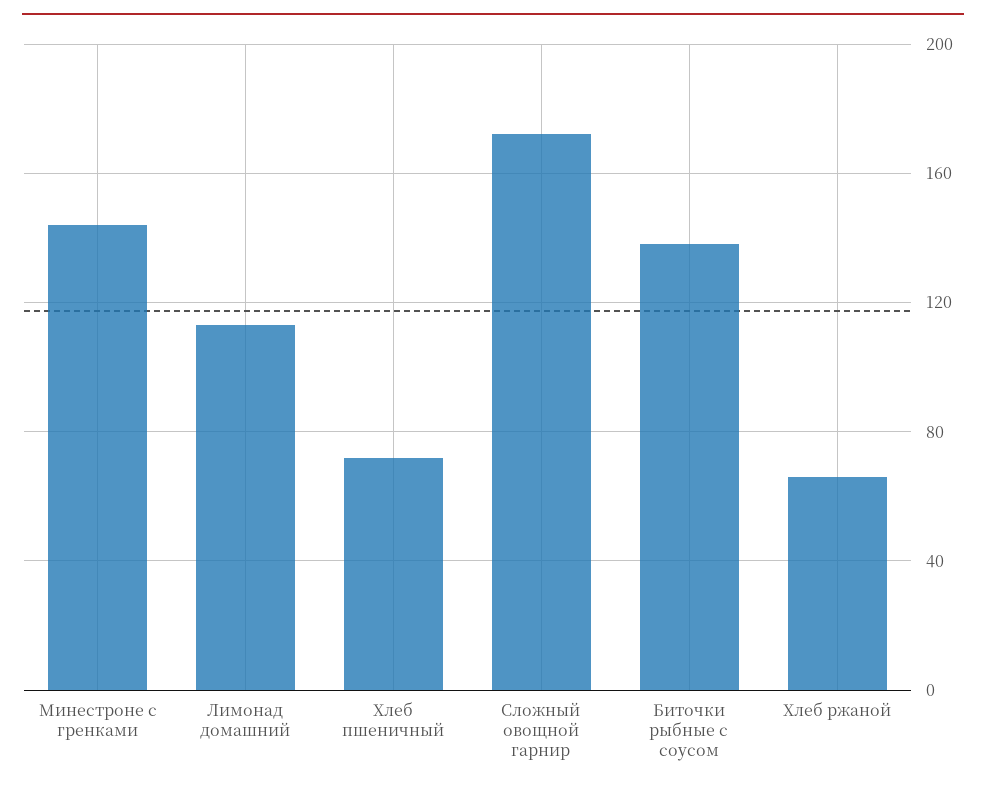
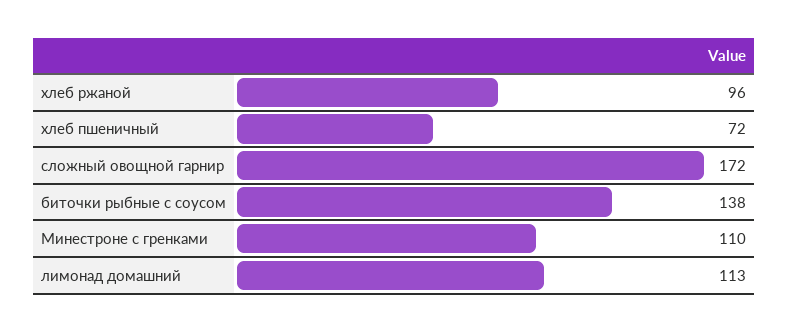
Минестроне с гренками: 145 -> 110
Хлеб ржаной: 65 -> 96

